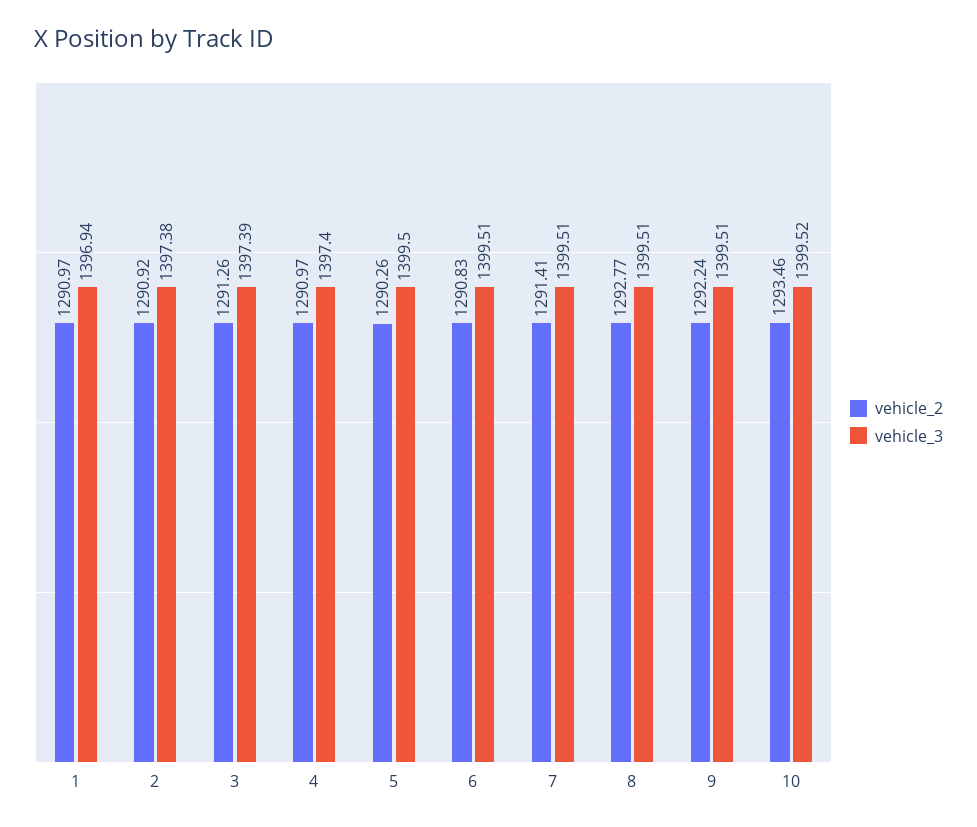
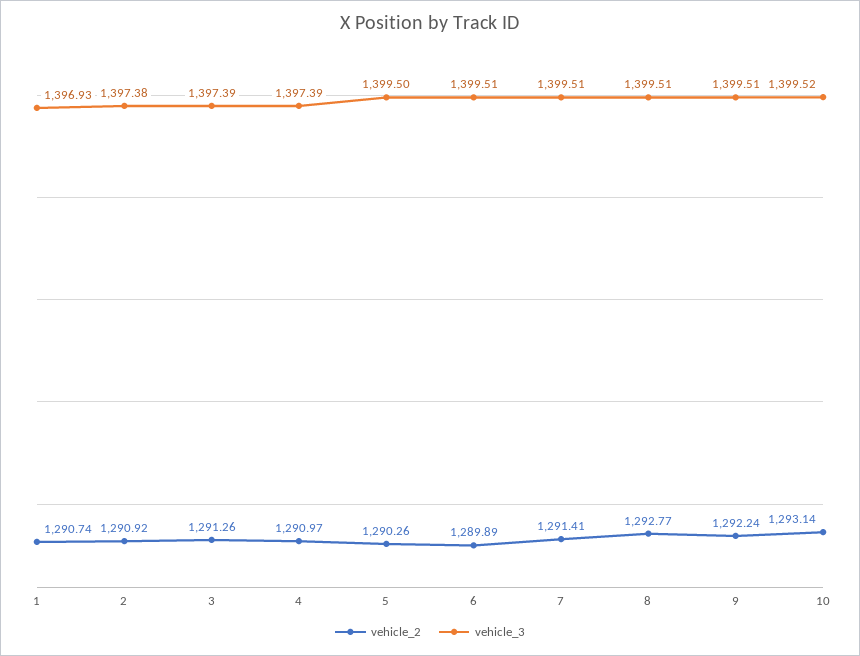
vehicle_2, 1: 1290.97 -> 1290.74
vehicle_3, 1: 1396.94 -> 1396.93
vehicle_3, 4: 1397.4 -> 1397.39
vehicle_2, 6: 1290.83 -> 1289.89
vehicle_2, 10: 1293.46 -> 1293.14

